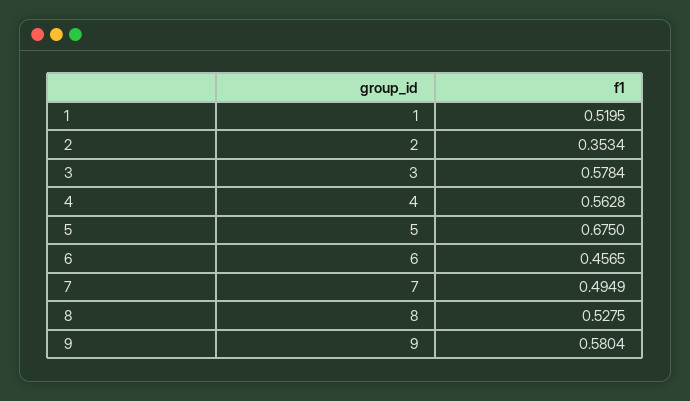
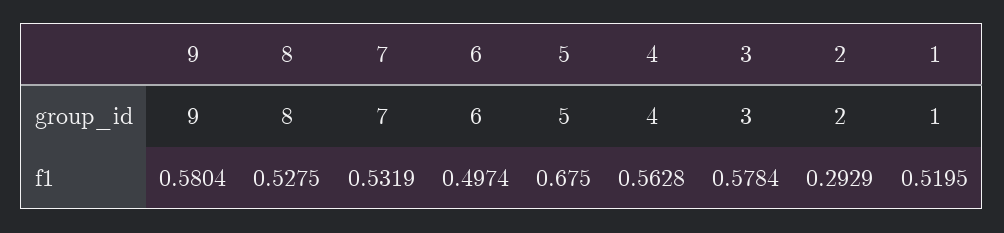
f1, 2: 0.3534 -> 0.2929
f1, 6: 0.4565 -> 0.4974
f1, 7: 0.4949 -> 0.5319

